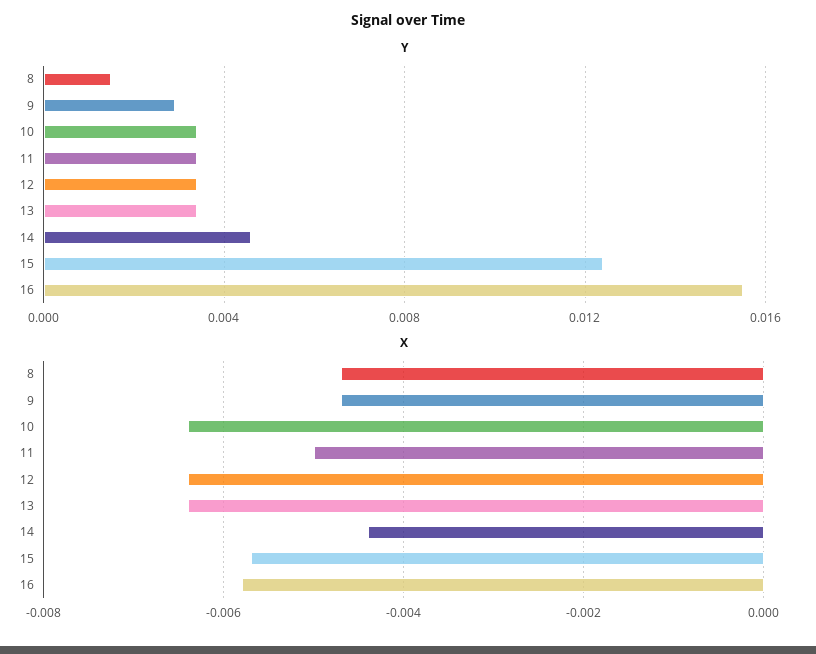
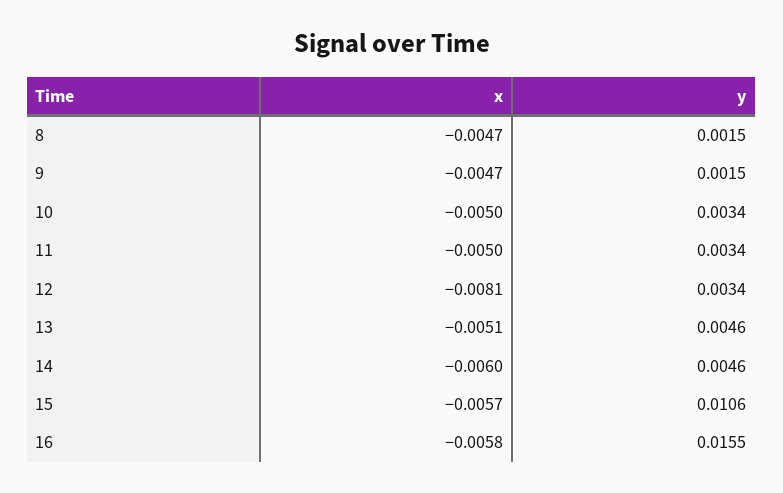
Y, 9: 0.003 -> 0.0015
Y, 13: 0.0035 -> 0.0046
Y, 15: 0.0125 -> 0.0106
X, 10: -0.0065 -> -0.005
X, 12: -0.0065 -> -0.0081
X, 13: -0.0065 -> -0.0051
X, 14: -0.0045 -> -0.006

